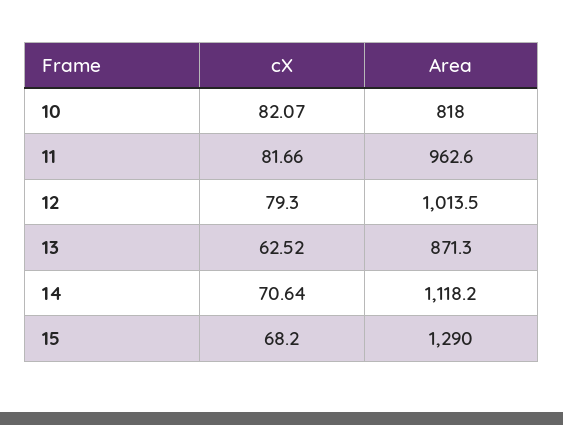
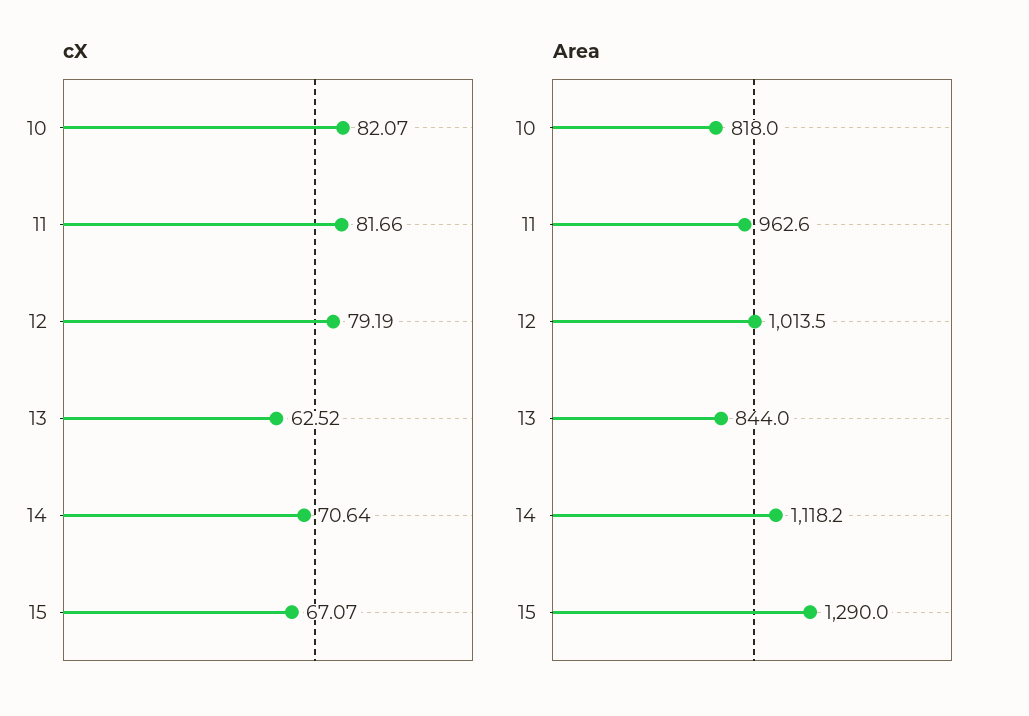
cX, 12: 79.3 -> 79.19
Area, 13: 871.3 -> 844
cX, 15: 68.2 -> 67.07

